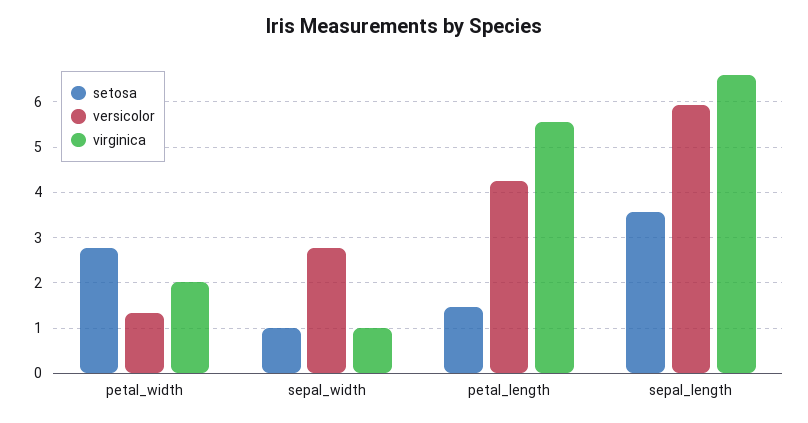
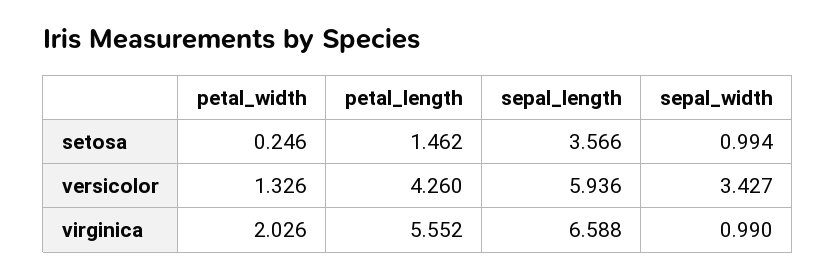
setosa, petal_width: 2.8 -> 0.246
versicolor, sepal_width: 2.8 -> 3.427

